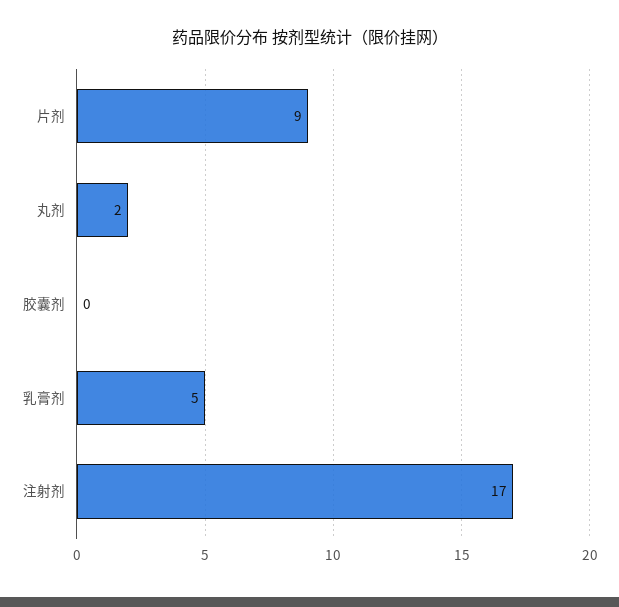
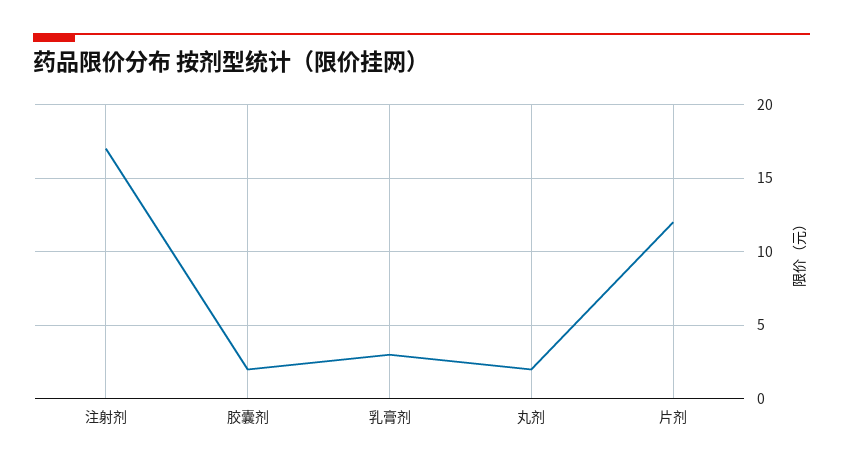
片剂: 9 -> 12
胶囊剂: 0 -> 2
乳膏剂: 5 -> 3

